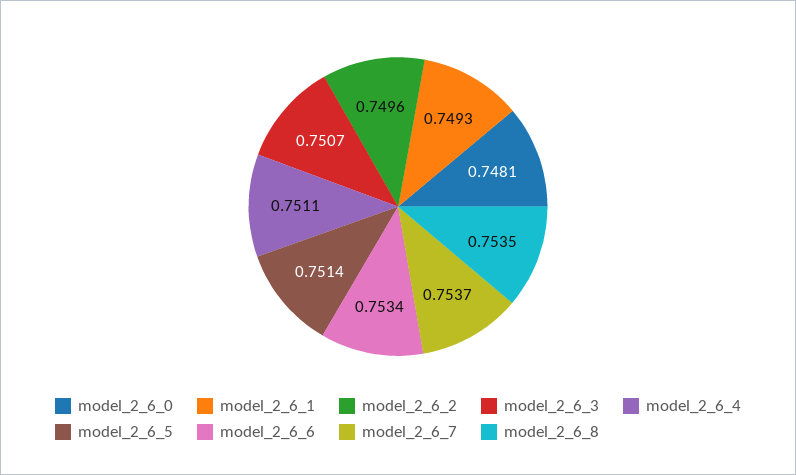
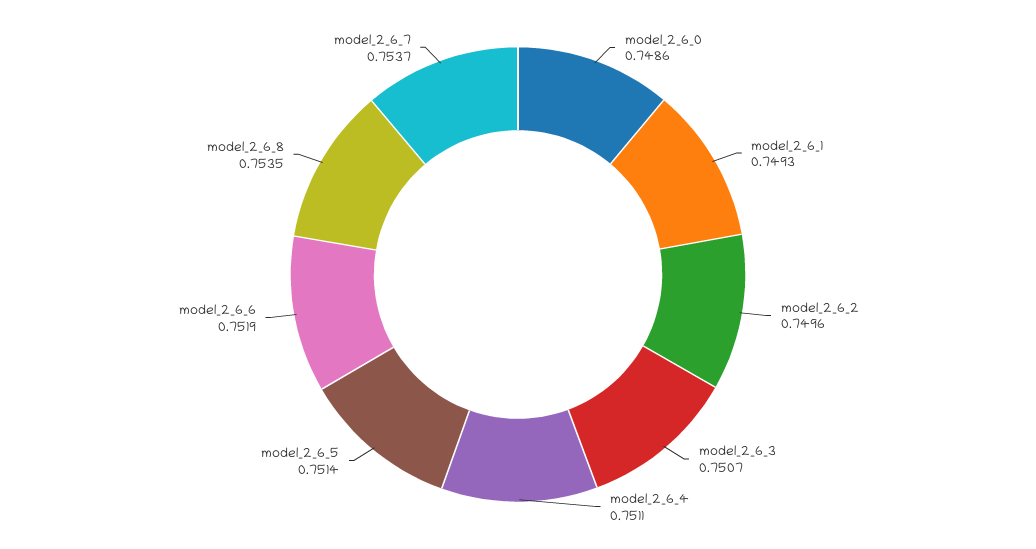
model_2_6_0: 0.7481 -> 0.7486
model_2_6_6: 0.7534 -> 0.7519

